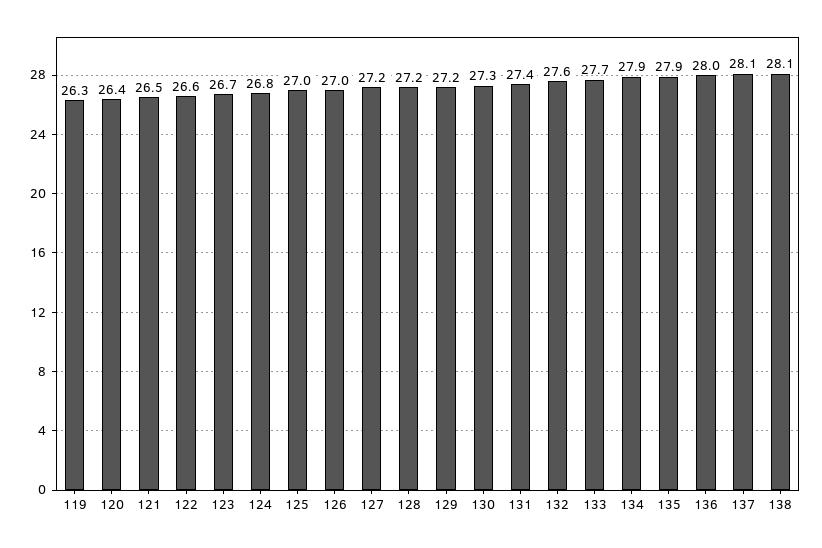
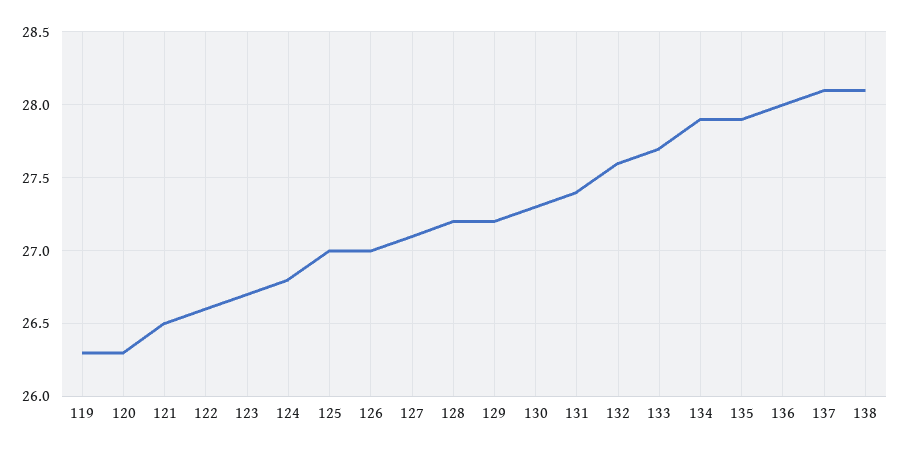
120: 26.4 -> 26.3
127: 27.2 -> 27.1

